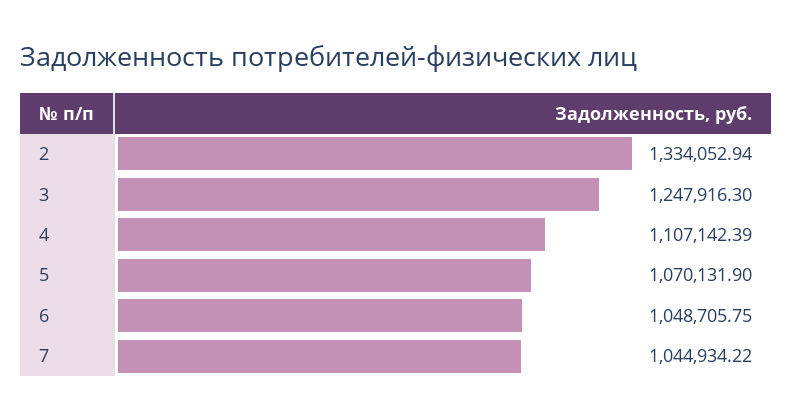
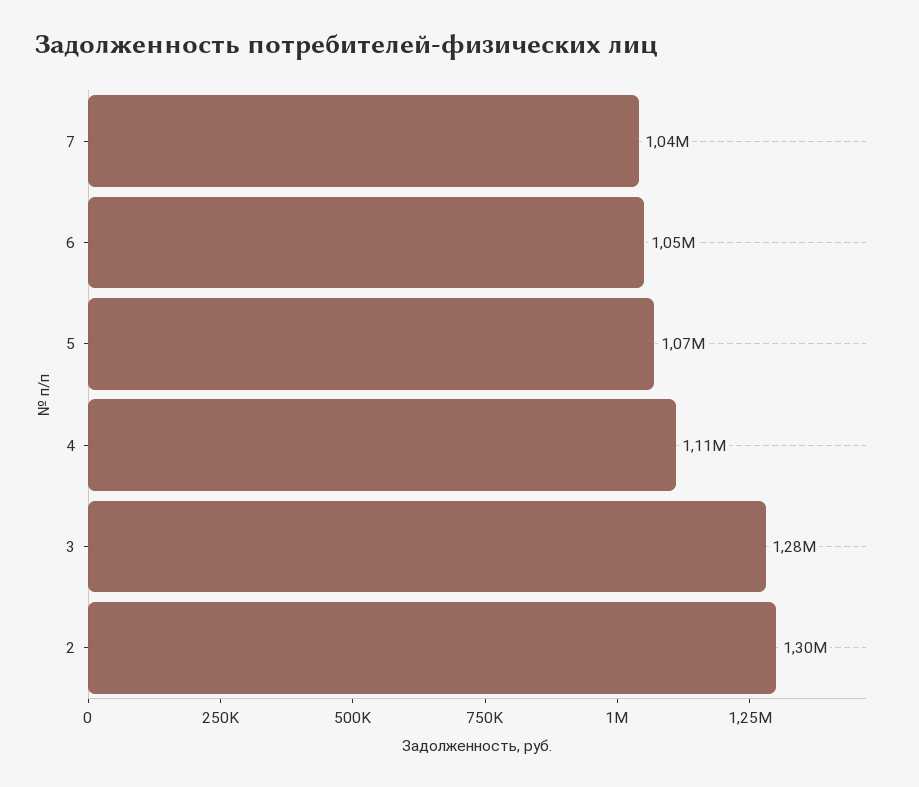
2: 1334052.94 -> 1300000
3: 1247916.3 -> 1280000

